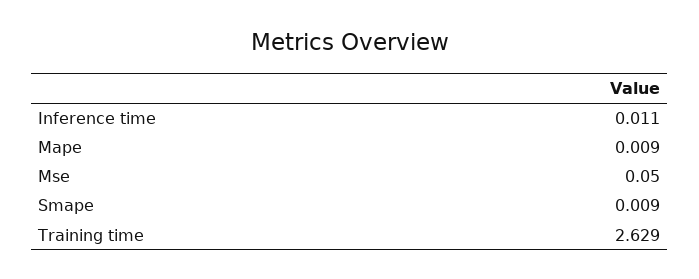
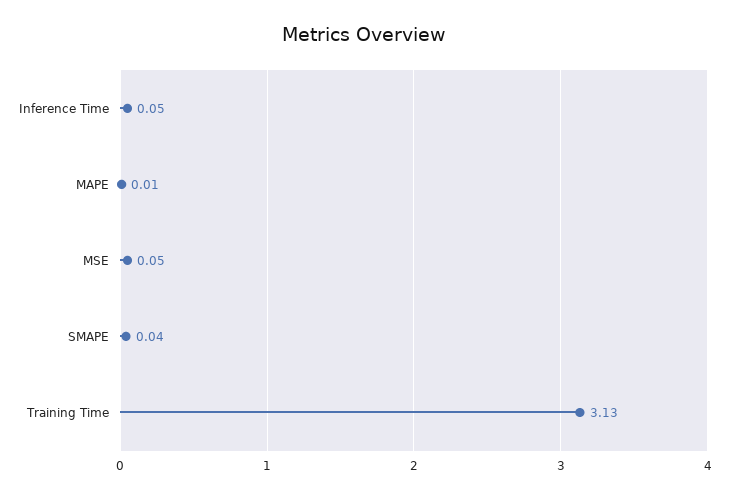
Inference time: 0.011 -> 0.05
Smape: 0.009 -> 0.04
Training time: 2.629 -> 3.13

